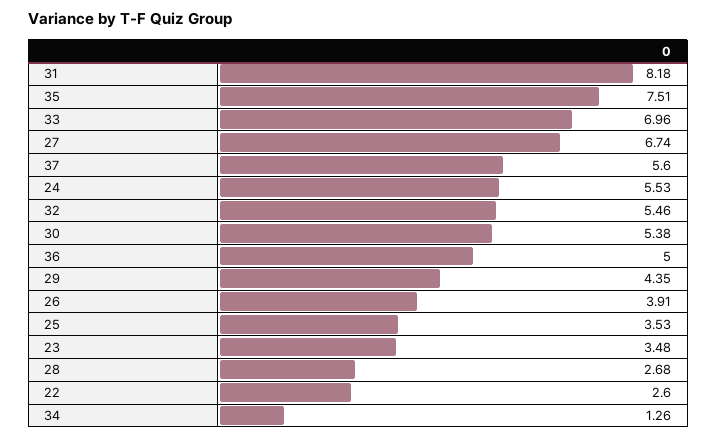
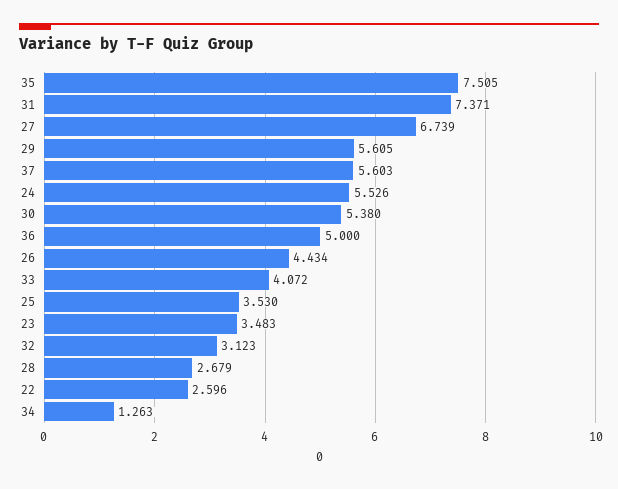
31: 8.18 -> 7.371
33: 6.96 -> 4.072
32: 5.46 -> 3.123
29: 4.35 -> 5.605
26: 3.91 -> 4.434

